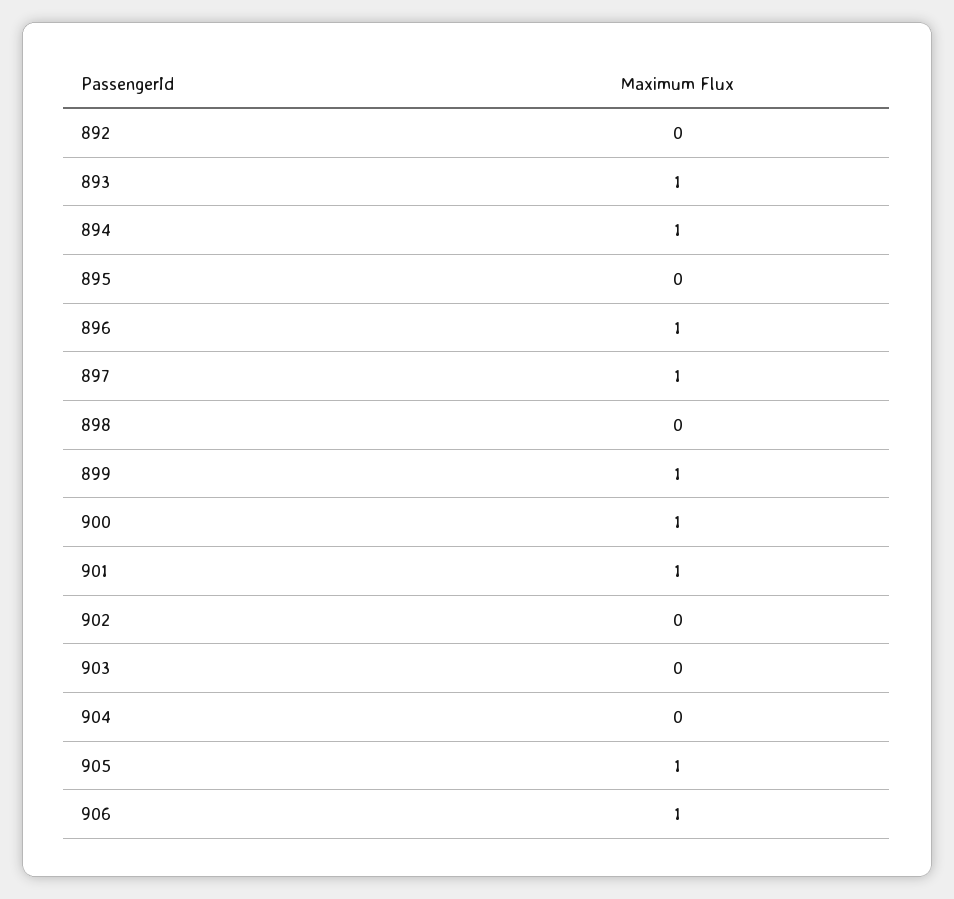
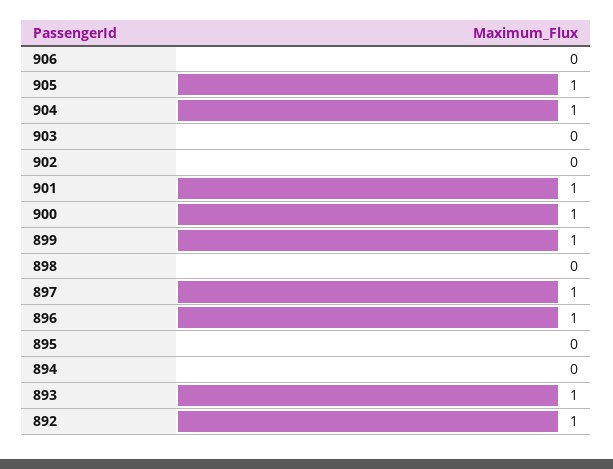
892: 0 -> 1
894: 1 -> 0
904: 0 -> 1
906: 1 -> 0

